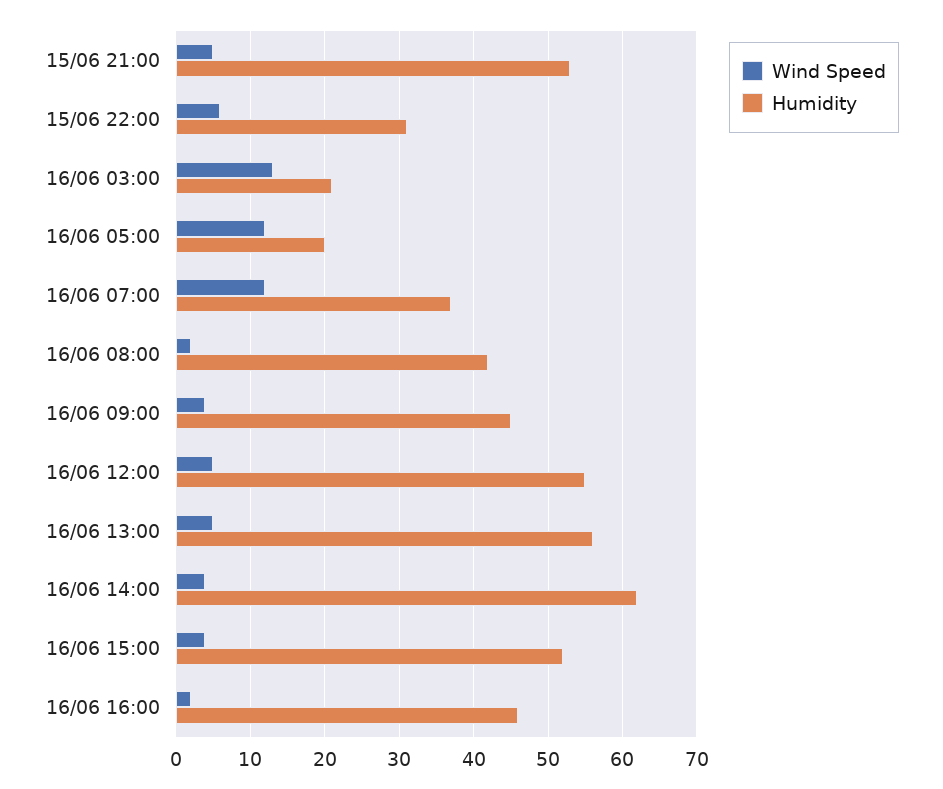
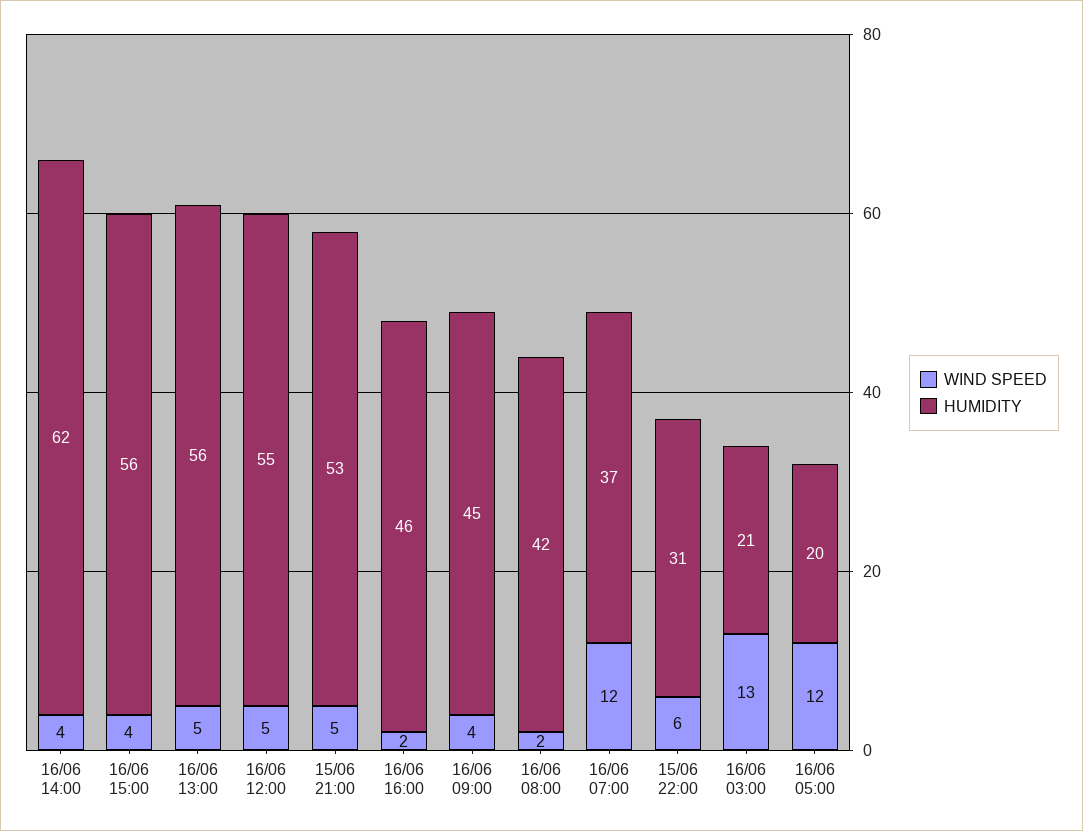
Humidity, 16/06 15:00: 52 -> 56

